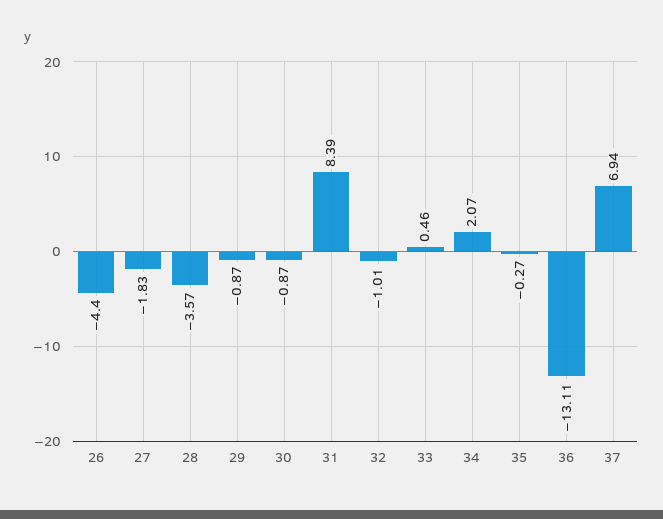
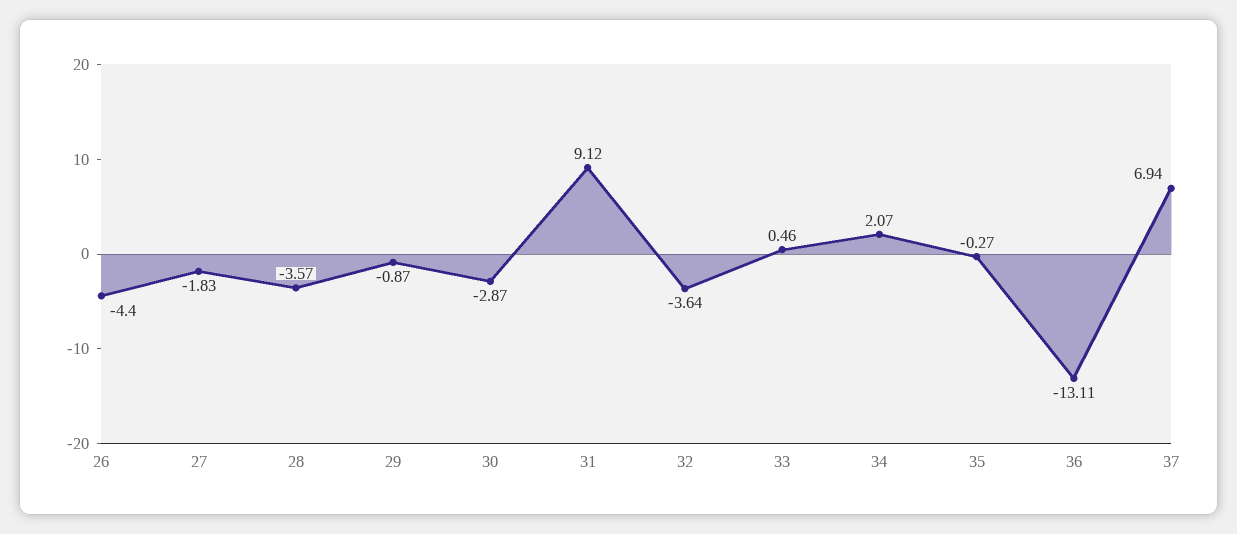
30: -0.87 -> -2.87
31: 8.39 -> 9.12
32: -1.01 -> -3.64

